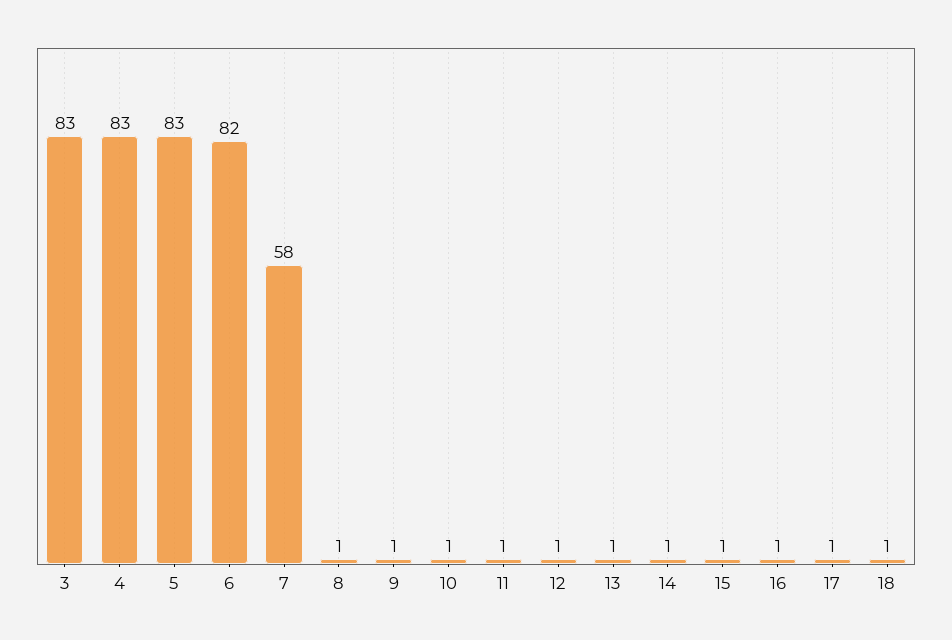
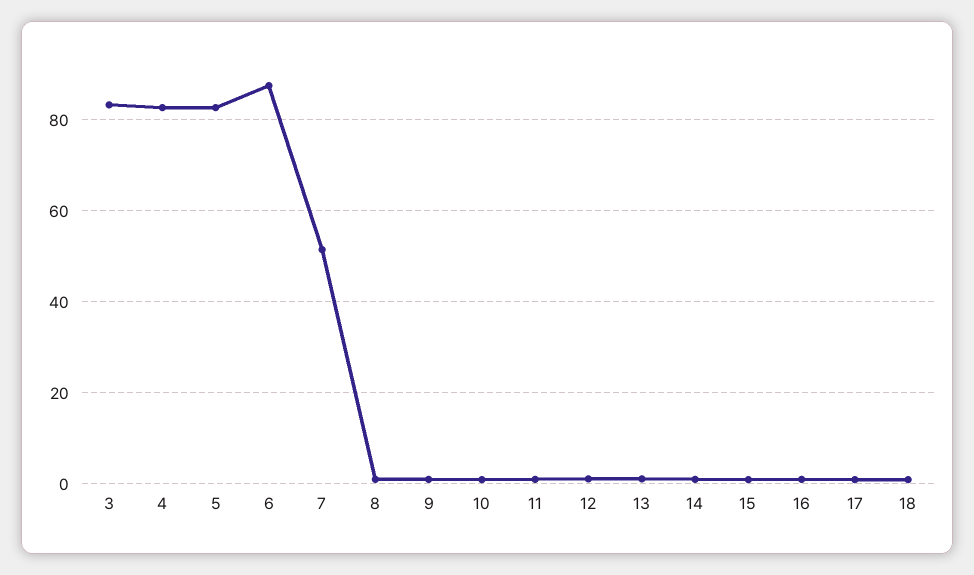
6: 82 -> 88
7: 58 -> 52

